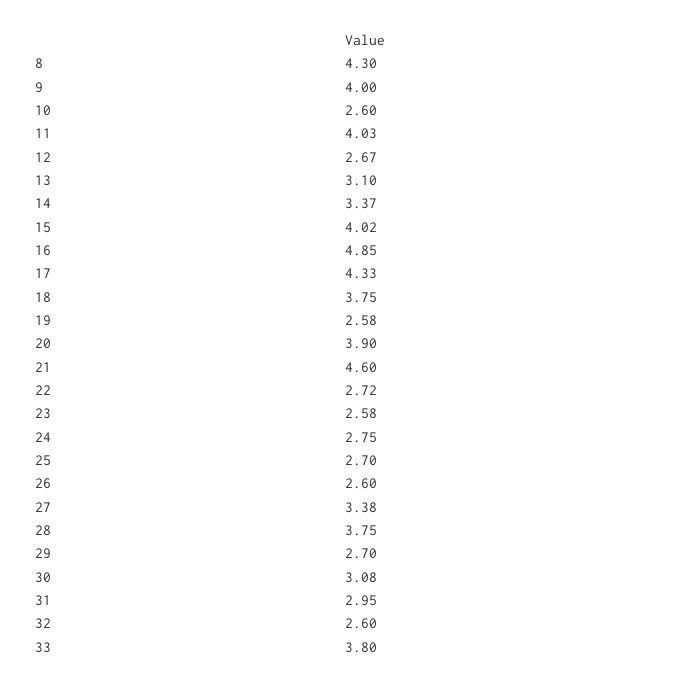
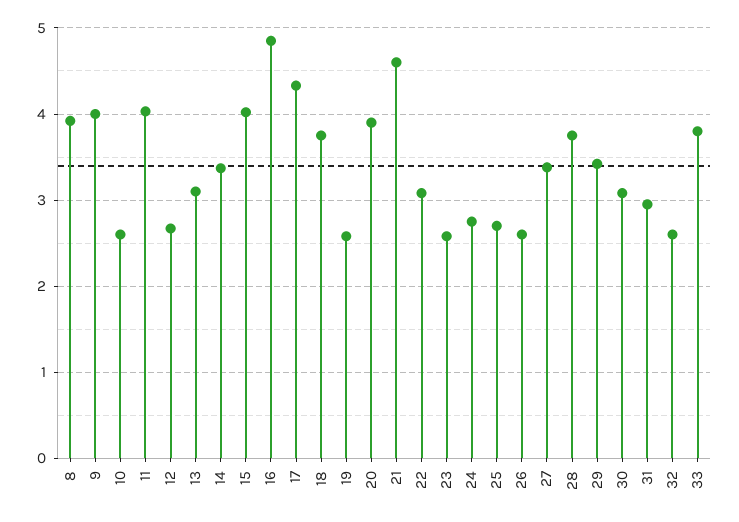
8: 4.3 -> 3.9
22: 2.72 -> 3.1
29: 2.7 -> 3.4

